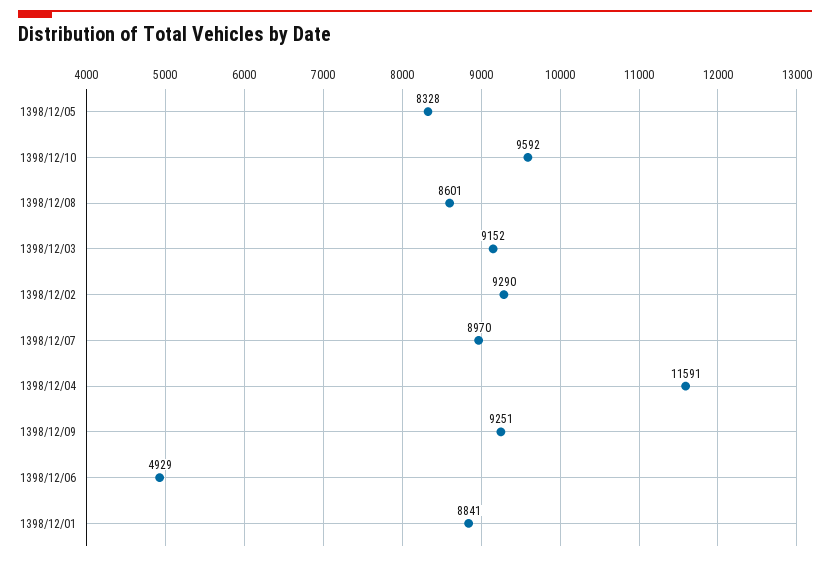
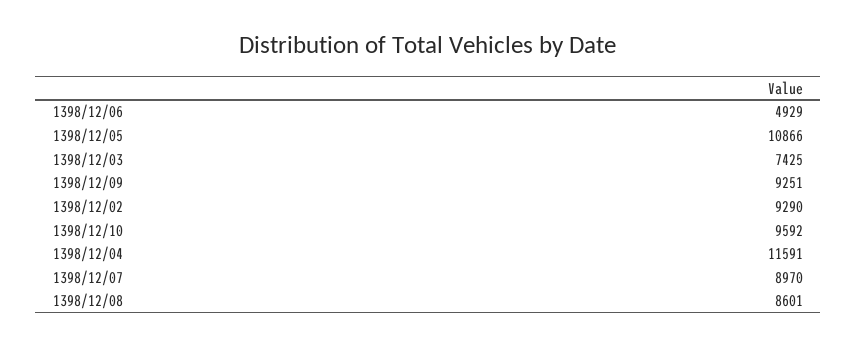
1398/12/05: 8328 -> 10866
1398/12/03: 9152 -> 7425
1398/12/01: 8841 -> none

